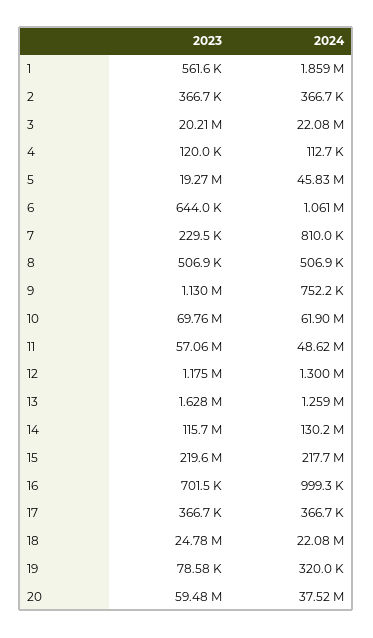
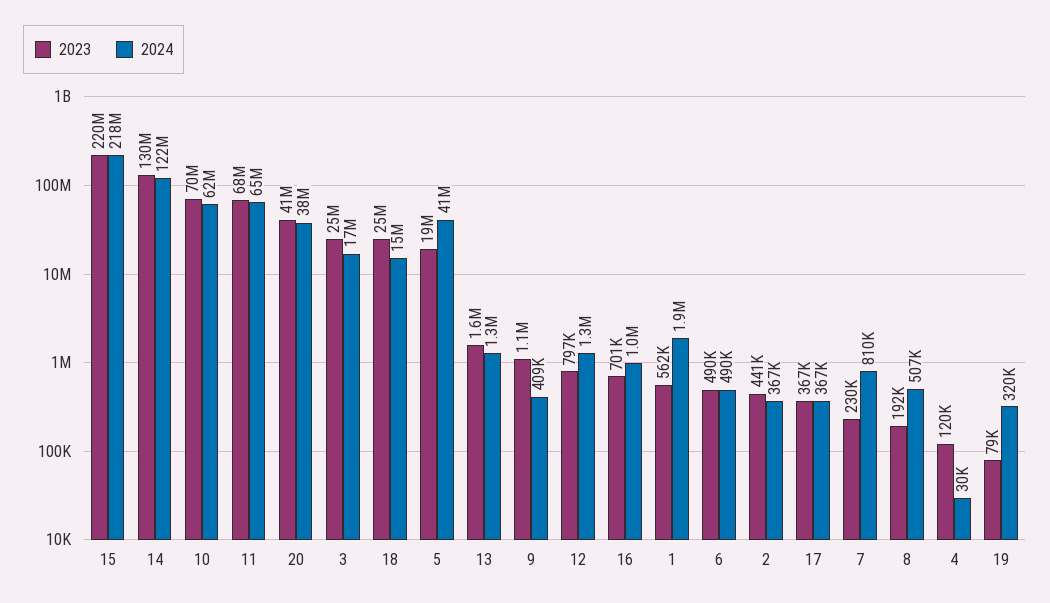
2023, 2: 366700 -> 441000
2023, 3: 20210000 -> 25000000
2024, 3: 22080000 -> 17000000
2024, 4: 112700 -> 30000
2024, 5: 45830000 -> 41000000
2023, 6: 644000 -> 490000
2024, 6: 1061000 -> 490000
2023, 8: 506900 -> 192000
2024, 9: 752200 -> 409000
2023, 11: 57060000 -> 68000000
2024, 11: 48620000 -> 65000000
2023, 12: 1175000 -> 797000
2023, 14: 115700000 -> 130000000
2024, 14: 130200000 -> 122000000
2024, 18: 22080000 -> 15000000
2023, 20: 59480000 -> 41000000

